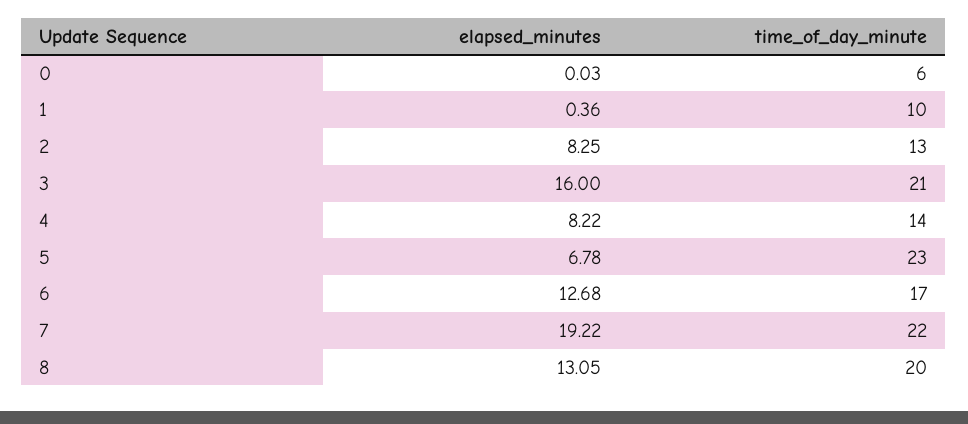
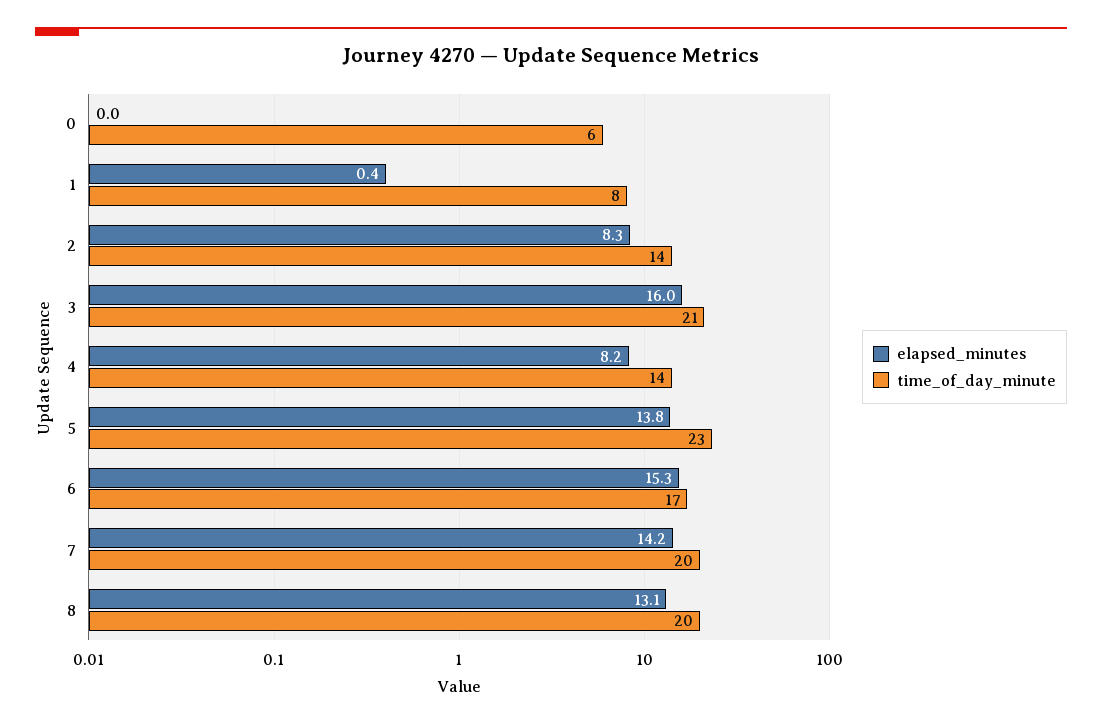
time_of_day_minute, 1: 10 -> 8
time_of_day_minute, 2: 13 -> 14
elapsed_minutes, 5: 6.78 -> 13.8
elapsed_minutes, 6: 12.68 -> 15.3
elapsed_minutes, 7: 19.22 -> 14.2
time_of_day_minute, 7: 22 -> 20

